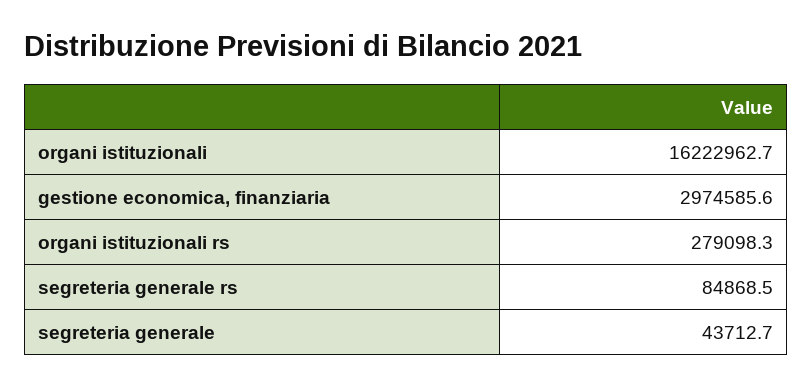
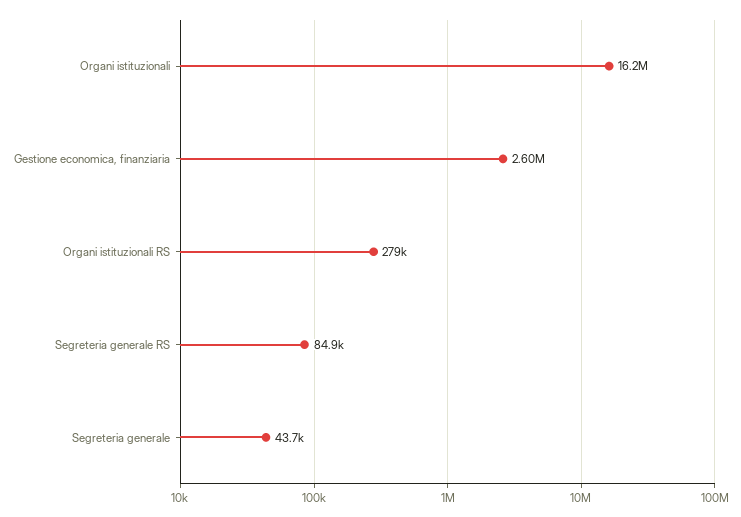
gestione economica, finanziaria: 2974585.6 -> 2600000

